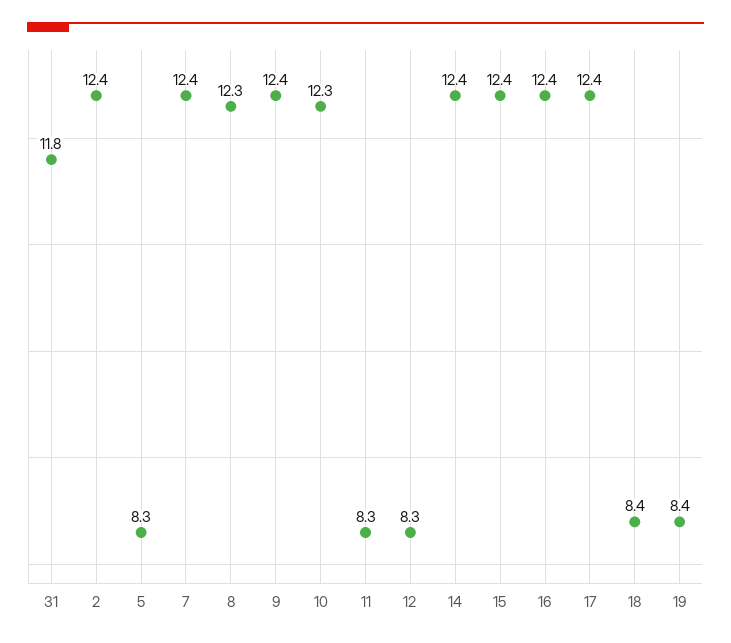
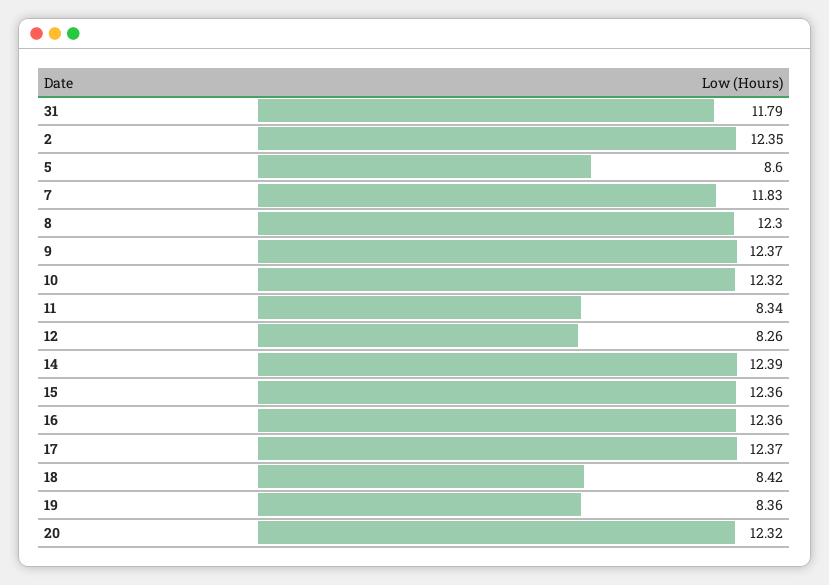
5: 8.3 -> 8.6
7: 12.4 -> 11.83
20: none -> 12.32

